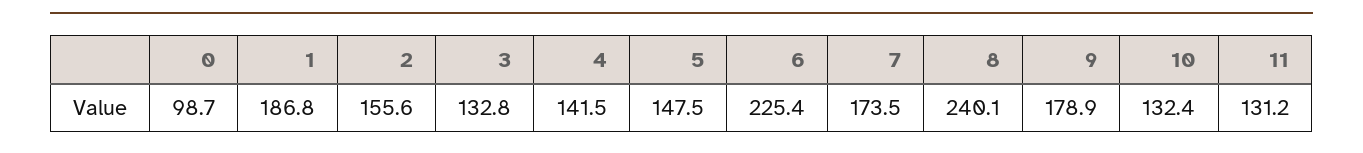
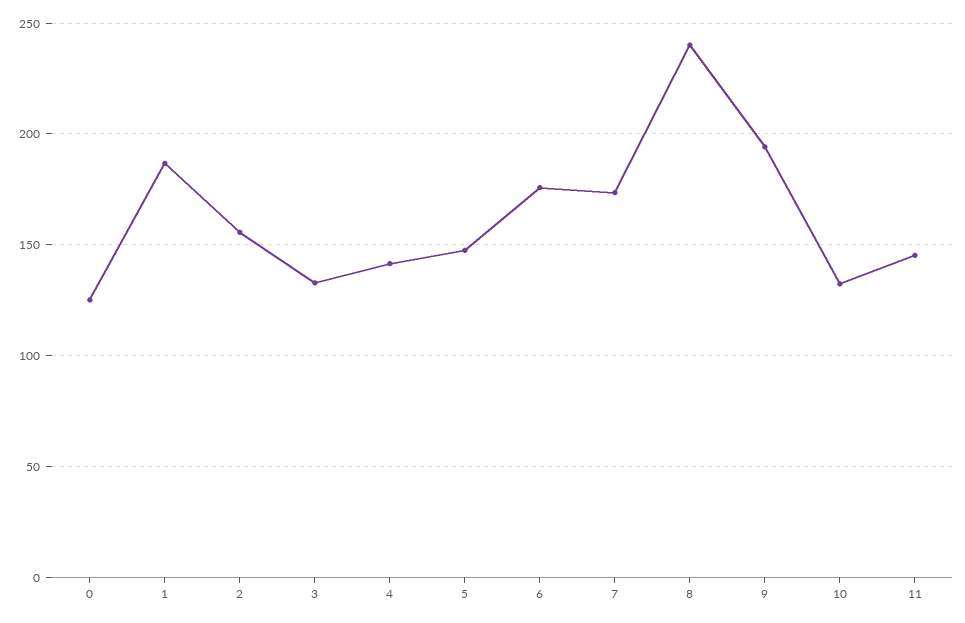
0: 98.7 -> 125
6: 225.4 -> 175
9: 178.9 -> 195
11: 131.2 -> 145

